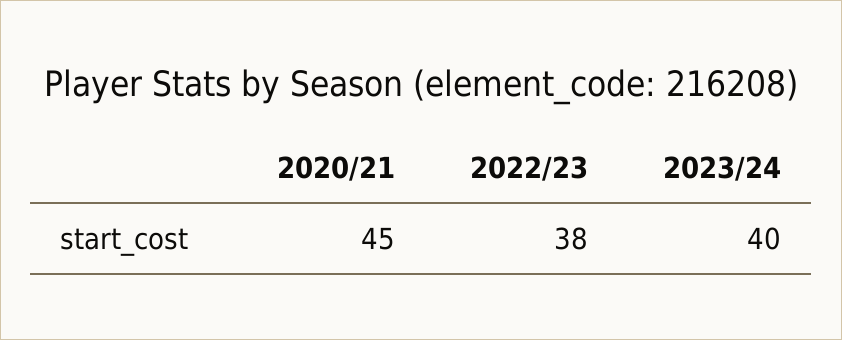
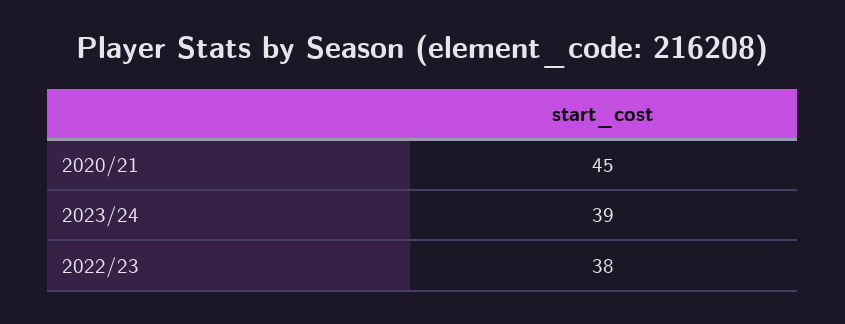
2023/24: 40 -> 39

